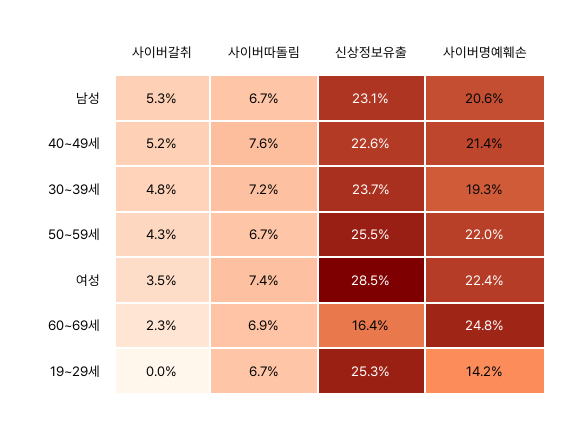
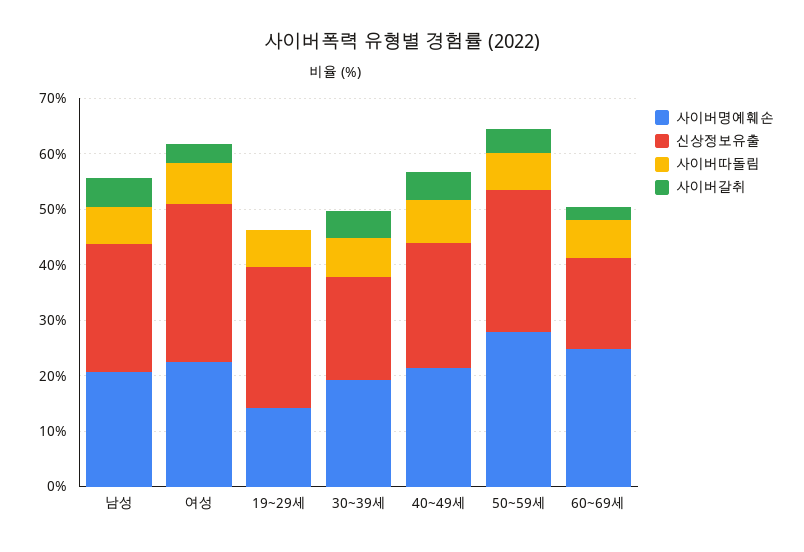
신상정보유출, 30~39세: 23.7 -> 18
사이버명예훼손, 50~59세: 22 -> 28

